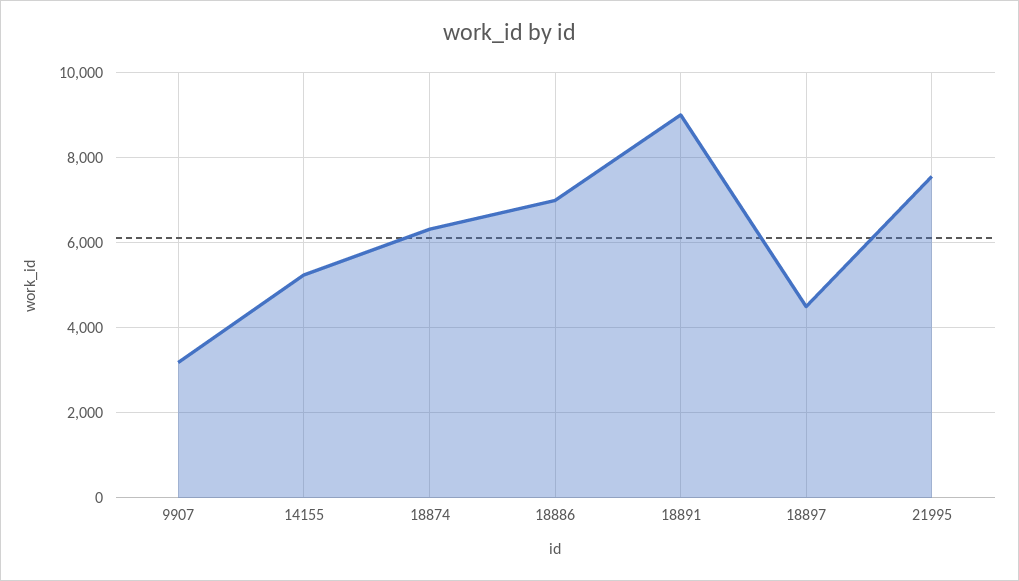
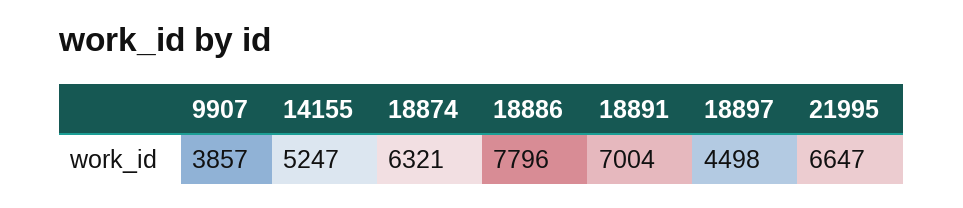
9907: 3200 -> 3857
18886: 7000 -> 7796
18891: 9000 -> 7004
21995: 7600 -> 6647

